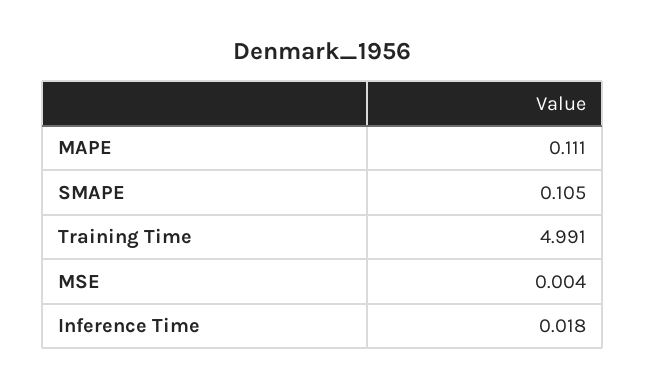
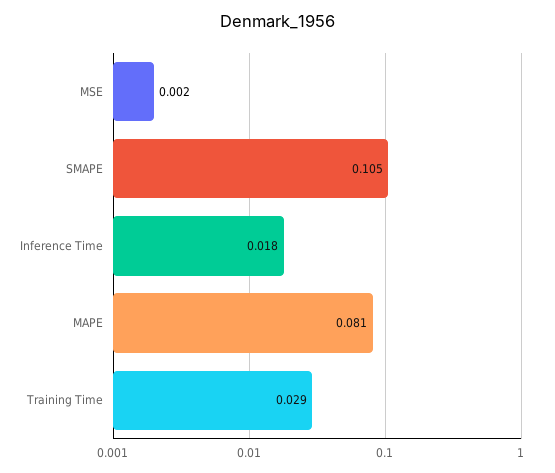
MAPE: 0.111 -> 0.081
Training Time: 4.991 -> 0.029
MSE: 0.004 -> 0.002

